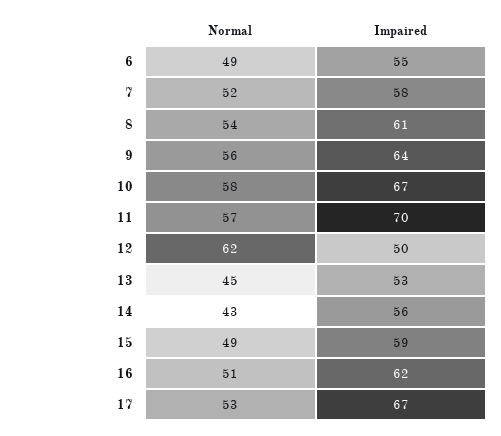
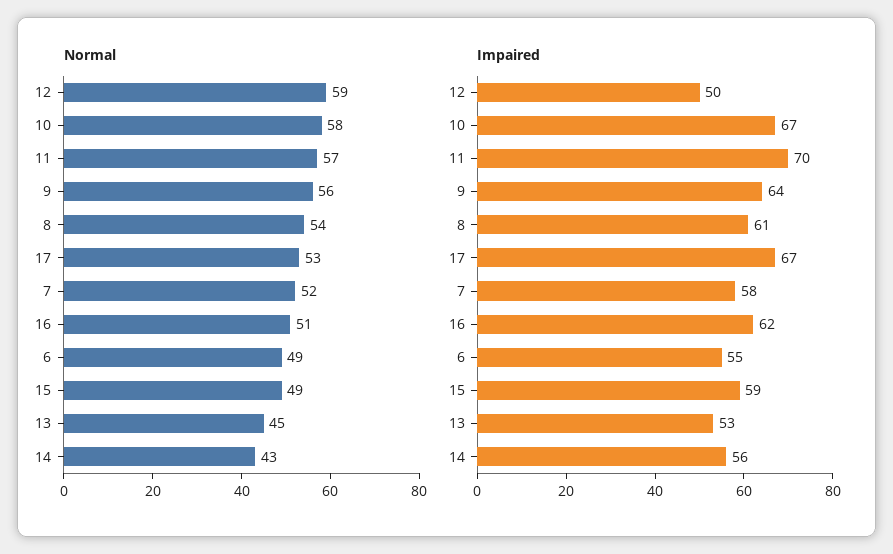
Normal, 12: 62 -> 59

